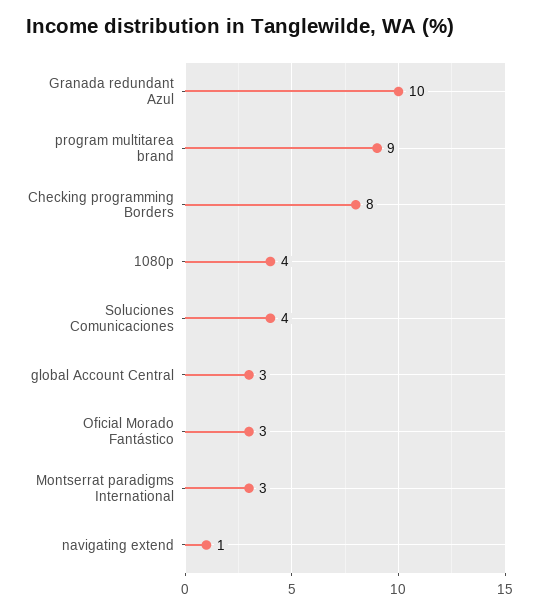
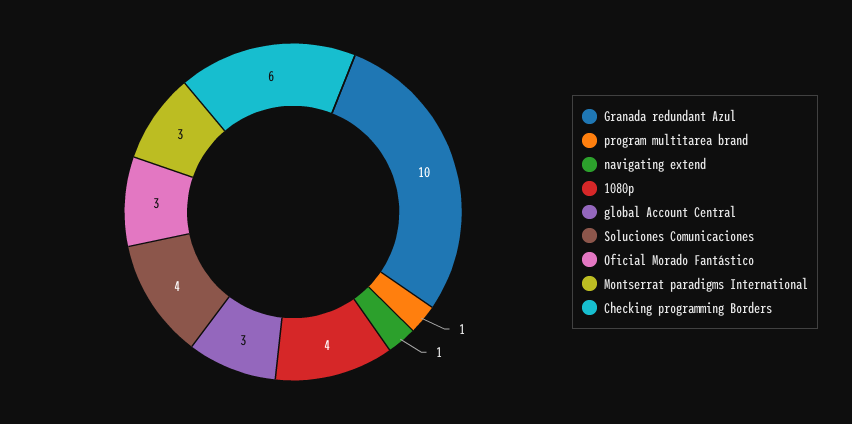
program multitarea brand: 9 -> 1
Checking programming Borders: 8 -> 6

